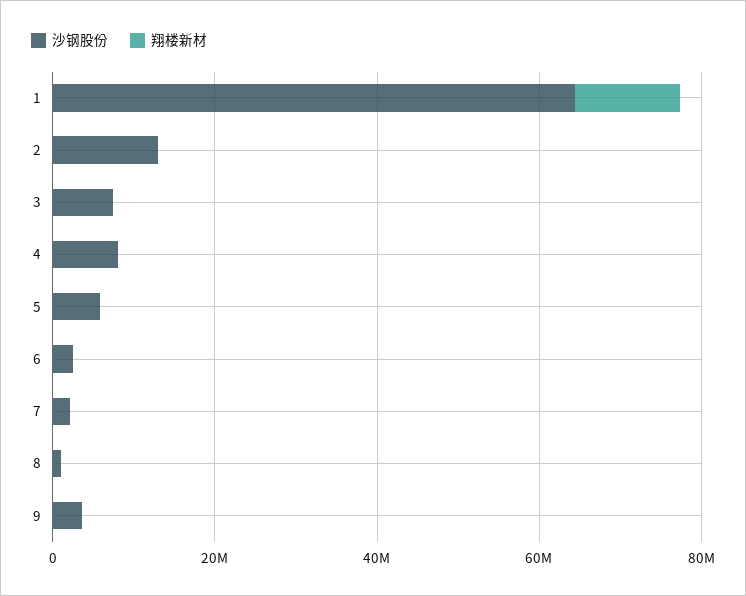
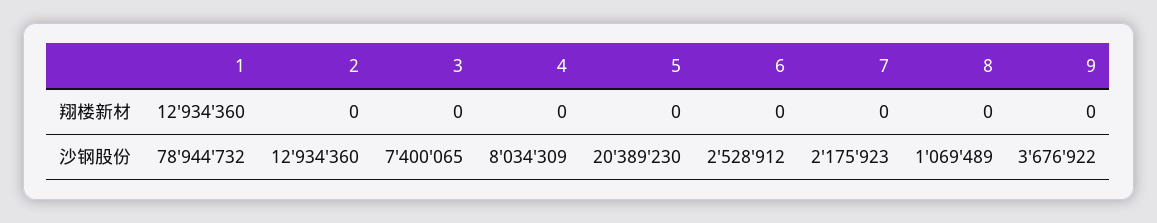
沙钢股份, 1: 65000000 -> 78944732
沙钢股份, 5: 5000000 -> 20389230

